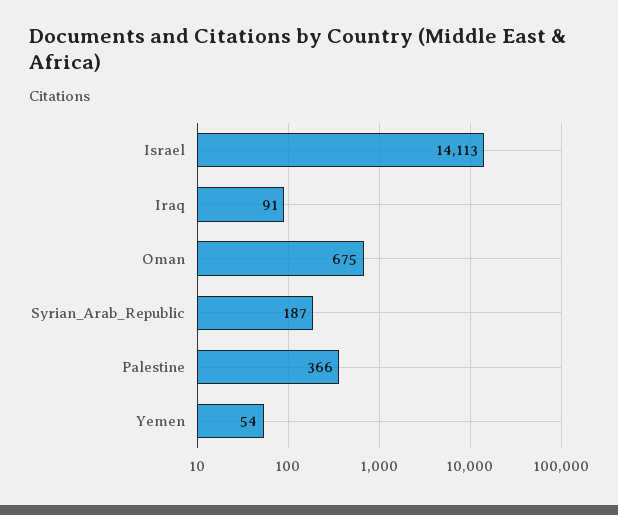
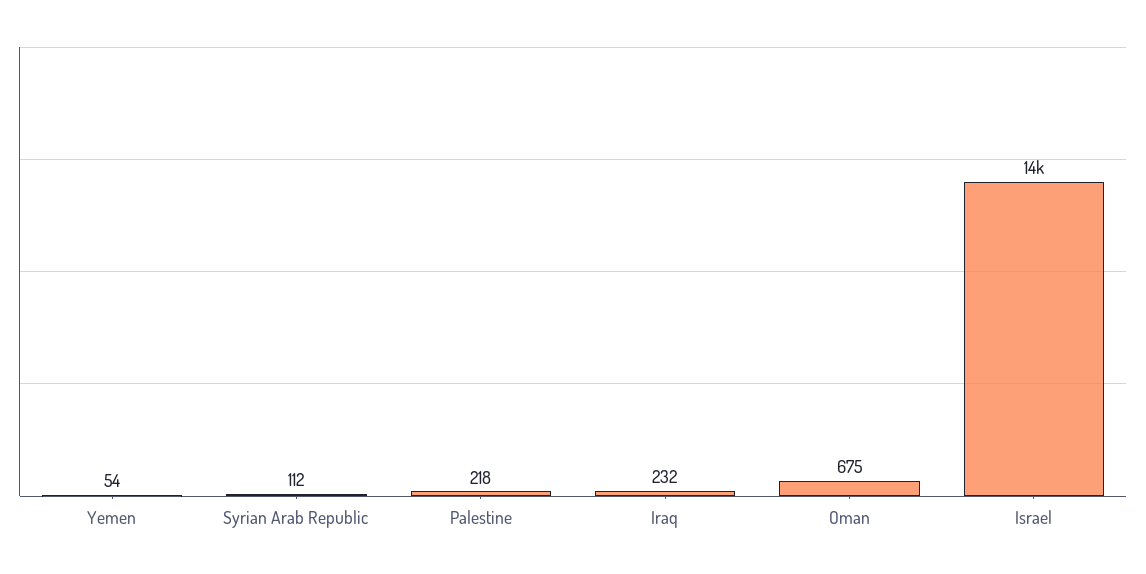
Iraq: 91 -> 232
Syrian_Arab_Republic: 187 -> 112
Palestine: 366 -> 218

